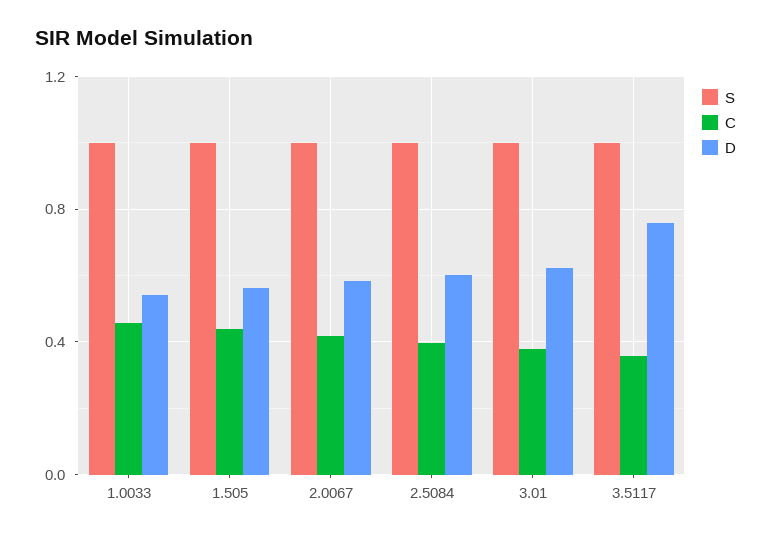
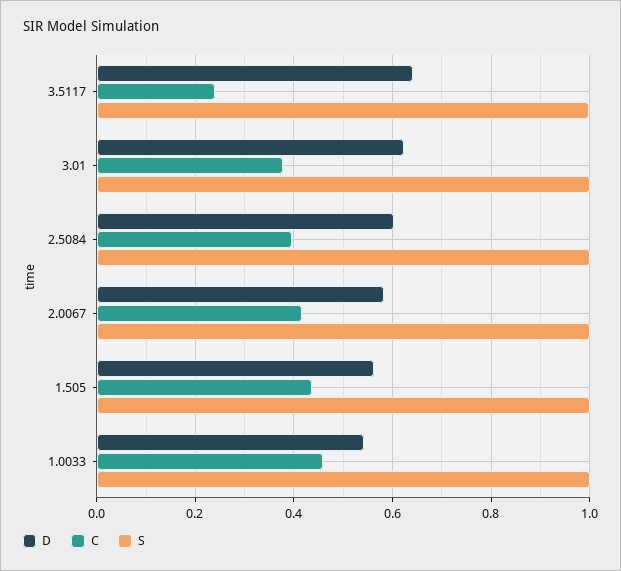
C, 3.5117: 0.35 -> 0.24
D, 3.5117: 0.75 -> 0.64

